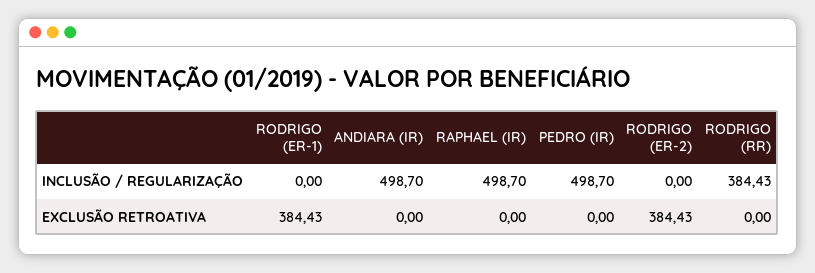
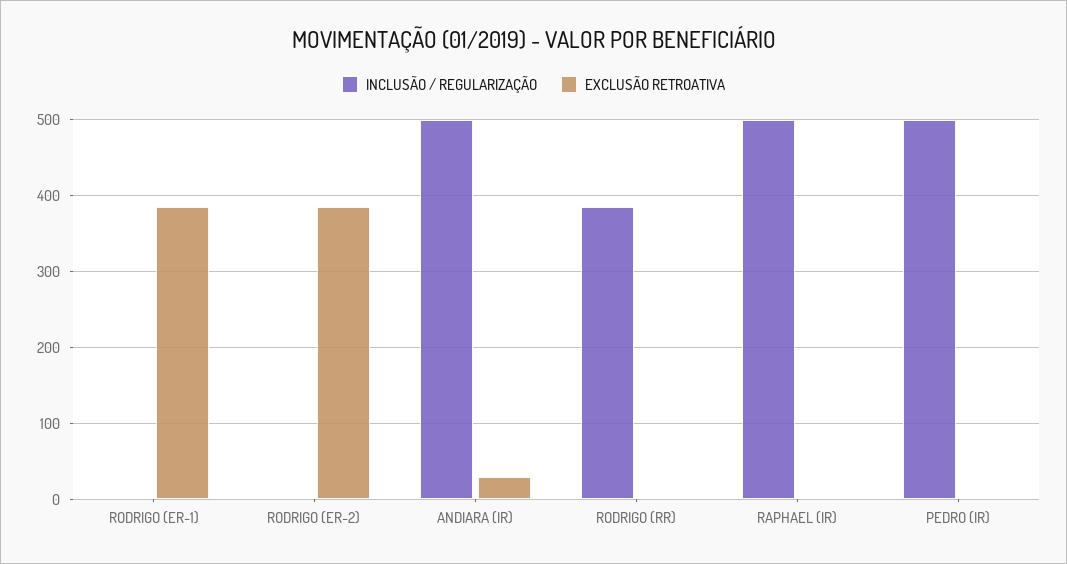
EXCLUSÃO RETROATIVA, ANDIARA (IR): 0 -> 30

